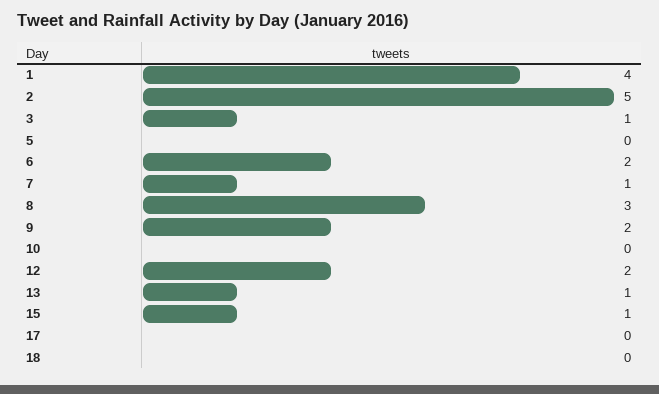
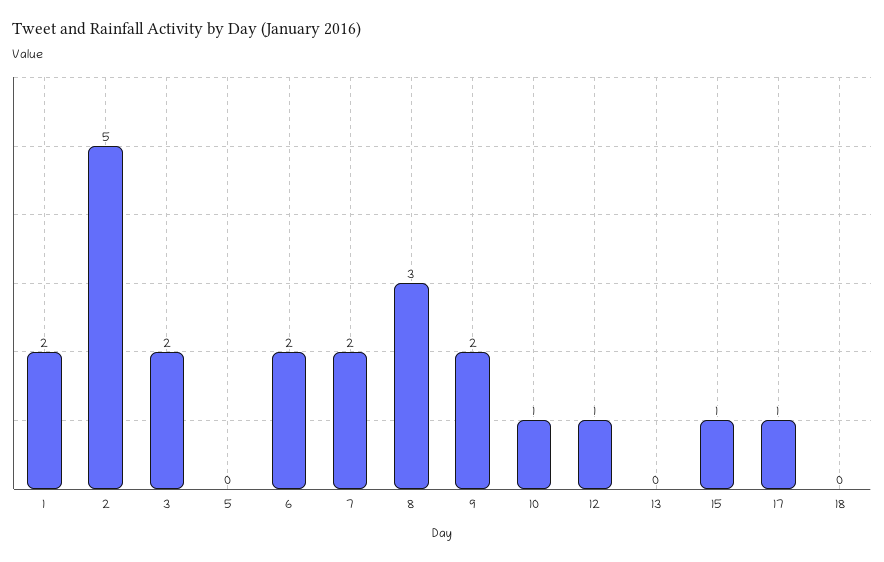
1: 4 -> 2
3: 1 -> 2
7: 1 -> 2
10: 0 -> 1
12: 2 -> 1
13: 1 -> 0
17: 0 -> 1

